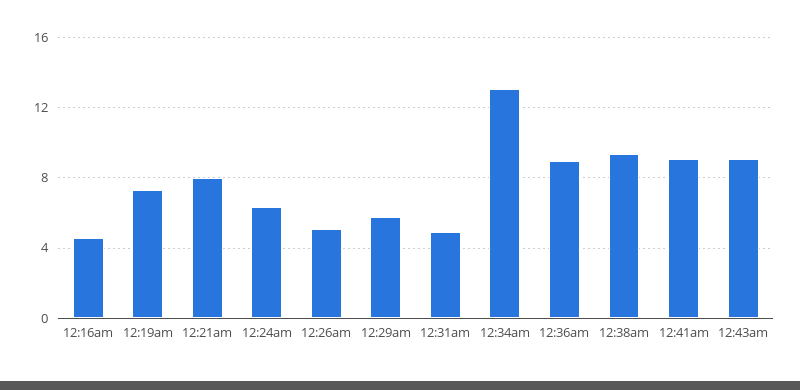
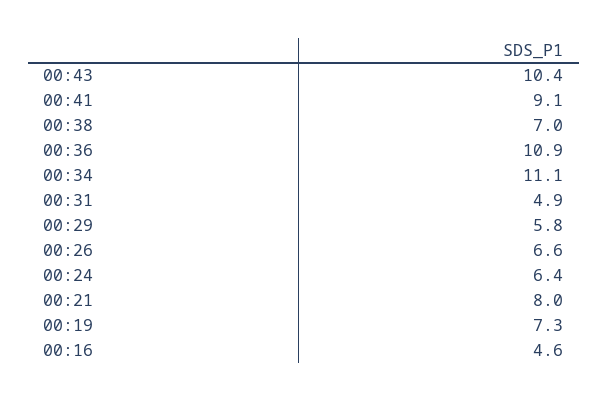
12:26am: 5 -> 6.6
12:34am: 13 -> 11.1
12:36am: 9 -> 10.9
12:38am: 9.5 -> 7
12:43am: 9 -> 10.4

